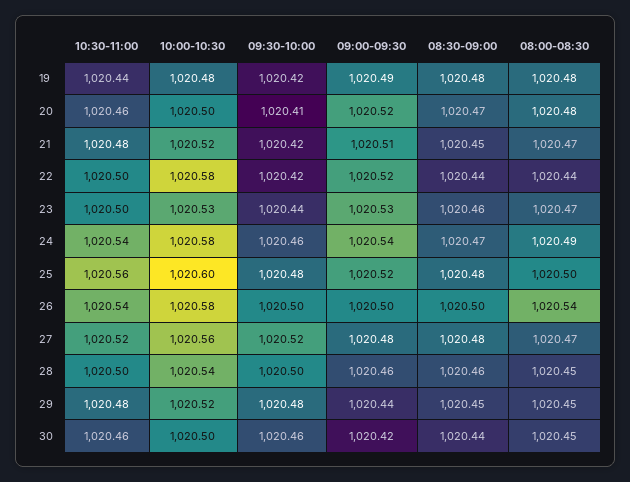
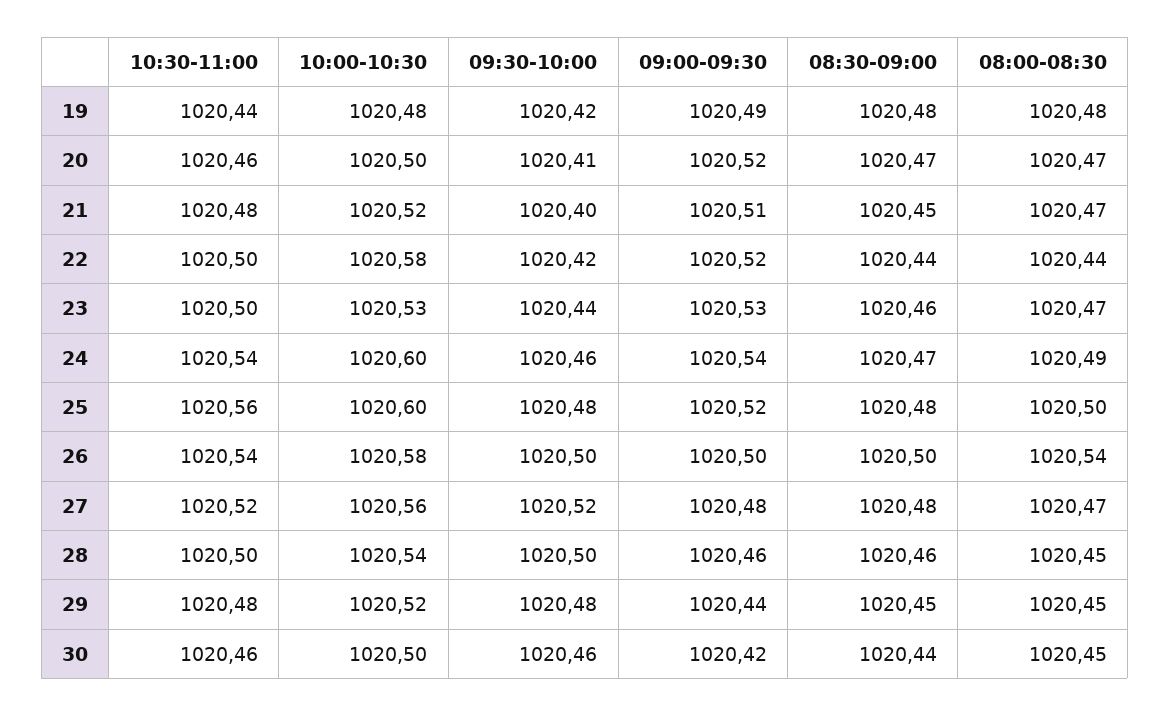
08:00-08:30, 20: 1020.48 -> 1020.47
09:30-10:00, 21: 1020.42 -> 1020.4
10:00-10:30, 24: 1020.58 -> 1020.6

